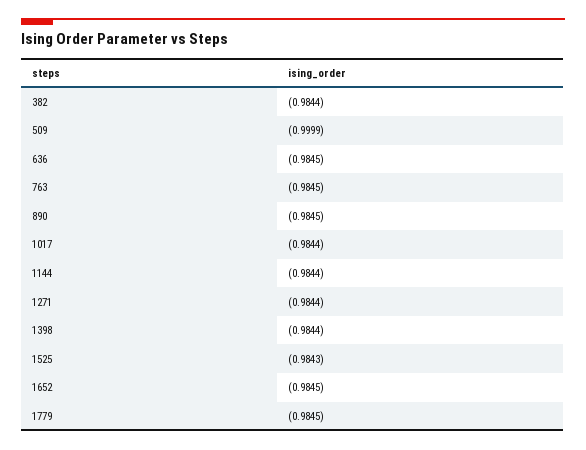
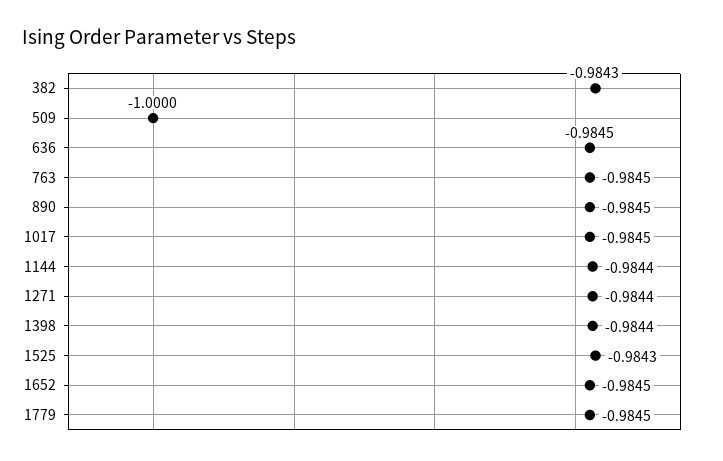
382: -0.9844 -> -0.9843
509: -0.9999 -> -1
1017: -0.9844 -> -0.9845

